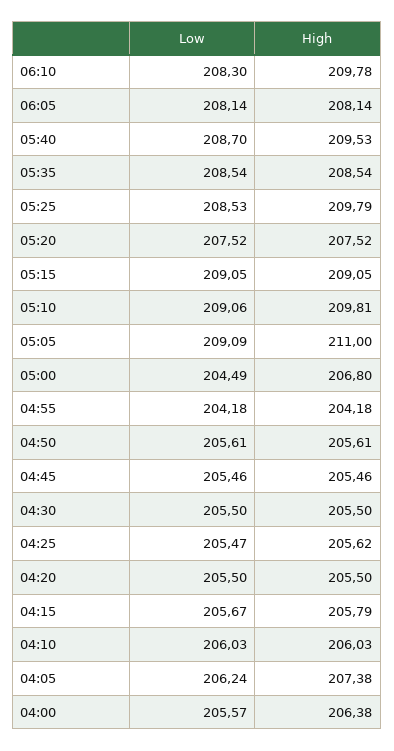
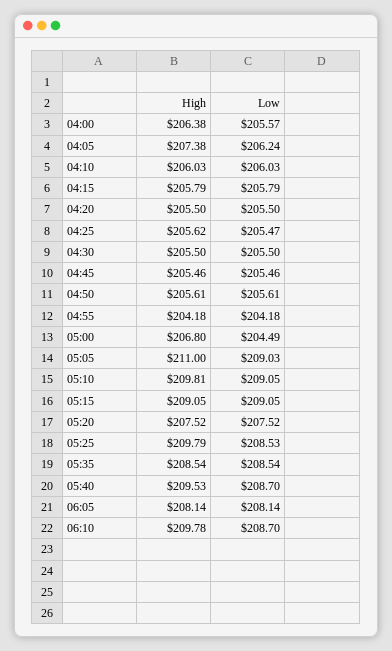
Low, 06:10: 208.3 -> 208.7
Low, 05:10: 209.06 -> 209.05
Low, 05:05: 209.09 -> 209.03
Low, 04:15: 205.67 -> 205.79

